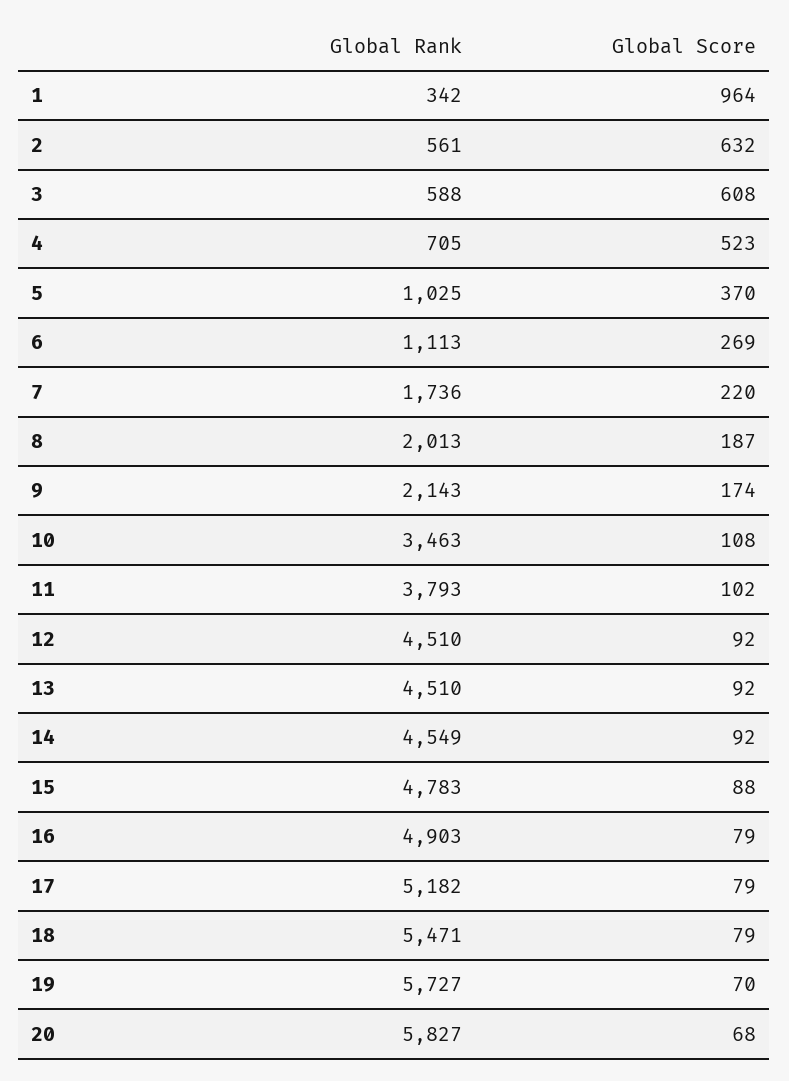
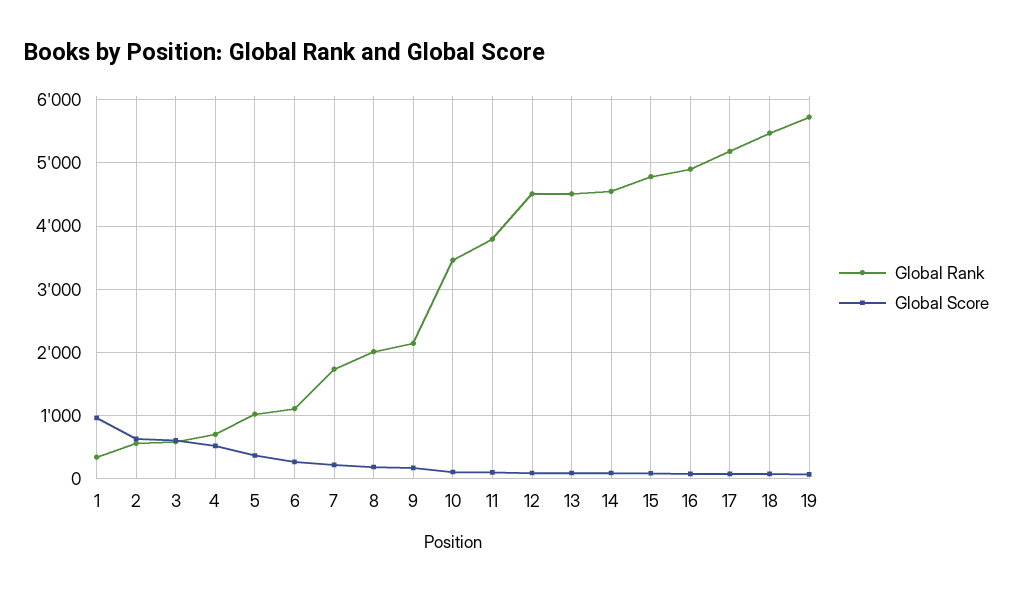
Global Rank, 20: 5827 -> none
Global Score, 20: 68 -> none

